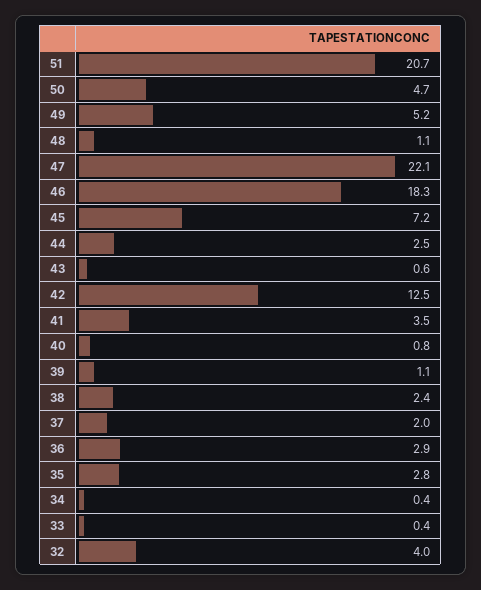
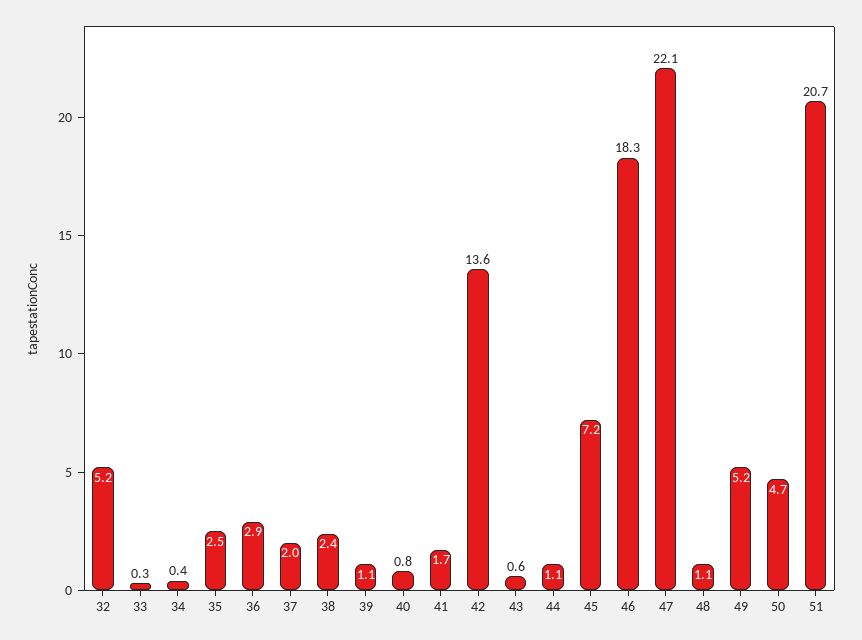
44: 2.5 -> 1.1
42: 12.5 -> 13.6
41: 3.5 -> 1.7
35: 2.8 -> 2.5
33: 0.4 -> 0.3
32: 4 -> 5.2

